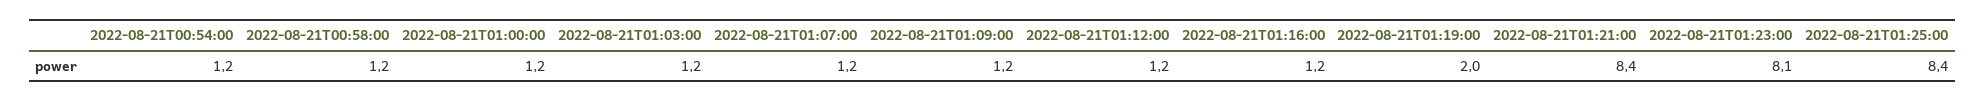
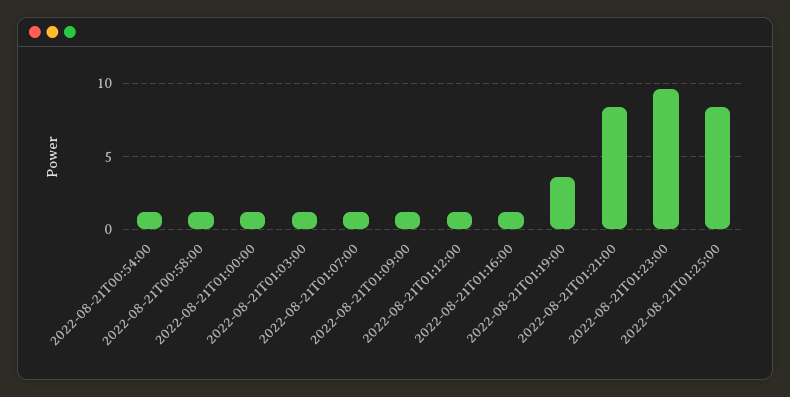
2022-08-21T01:19:00: 2 -> 3.5
2022-08-21T01:23:00: 8.1 -> 9.5

